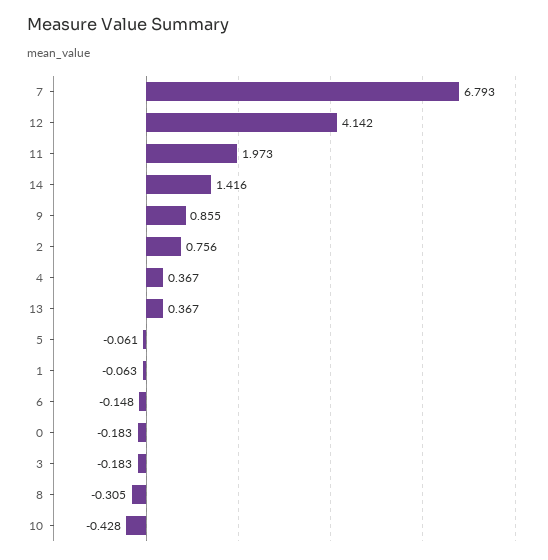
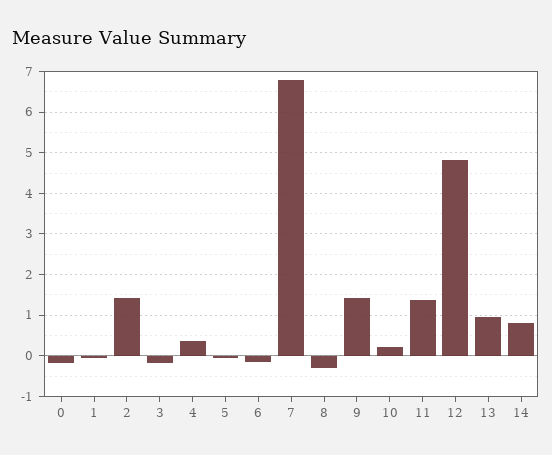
12: 4.142 -> 4.8
11: 1.973 -> 1.4
14: 1.416 -> 0.8
9: 0.855 -> 1.4
2: 0.756 -> 1.4
13: 0.367 -> 1
10: -0.428 -> 0.2

